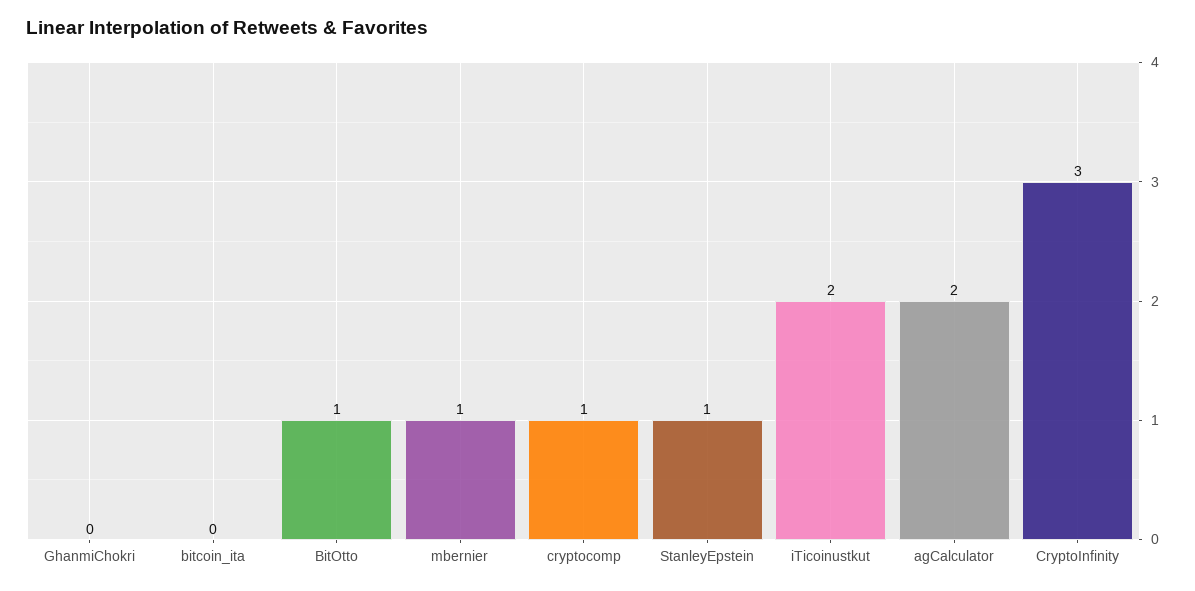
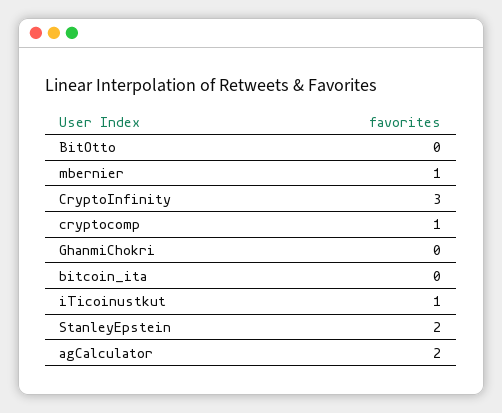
BitOtto: 1 -> 0
StanleyEpstein: 1 -> 2
iTicoinustkut: 2 -> 1

